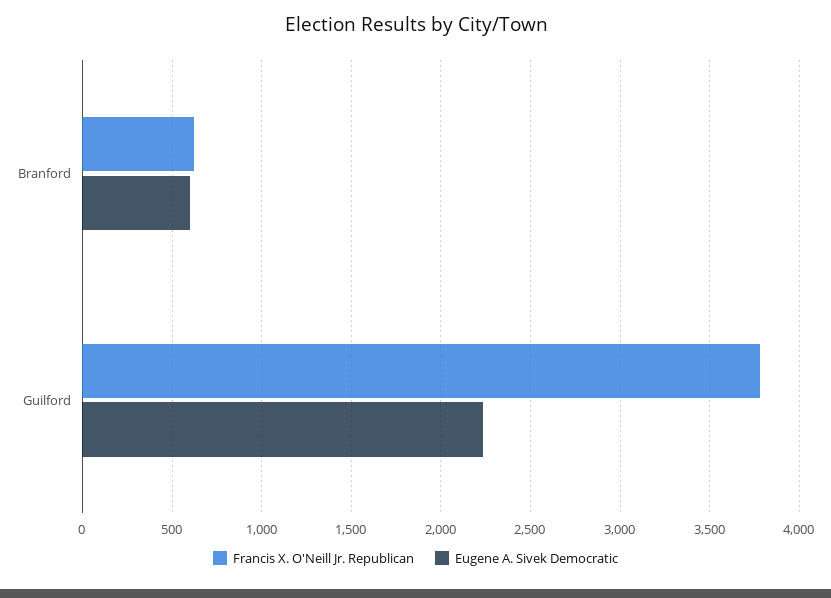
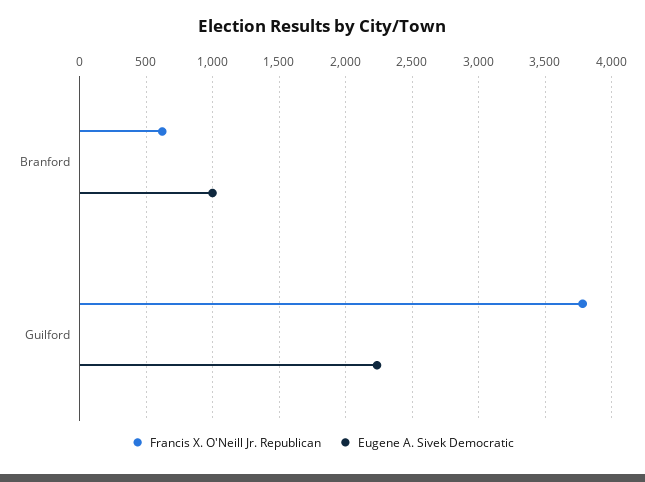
Eugene A. Sivek Democratic, Branford: 600 -> 1000

